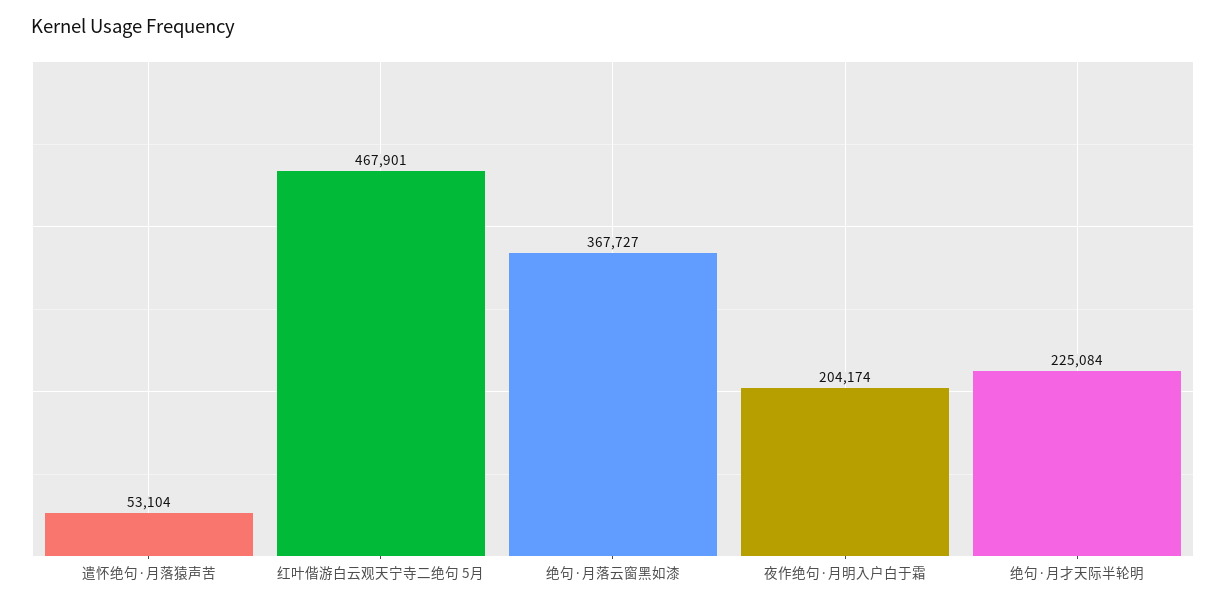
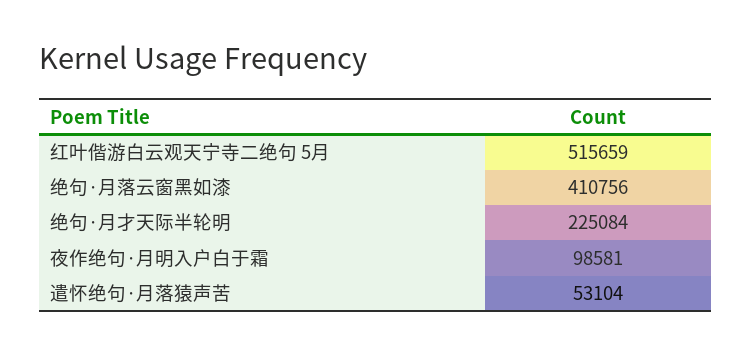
红叶偕游白云观天宁寺二绝句 5月: 467901 -> 515659
绝句·月落云窗黑如漆: 367727 -> 410756
夜作绝句·月明入户白于霜: 204174 -> 98581

